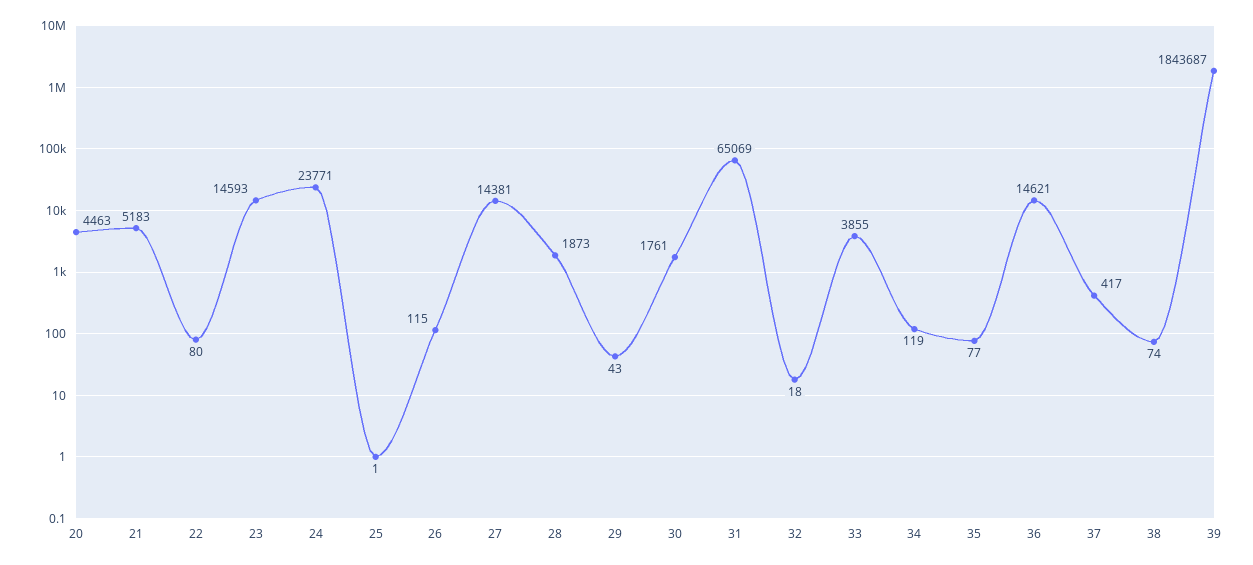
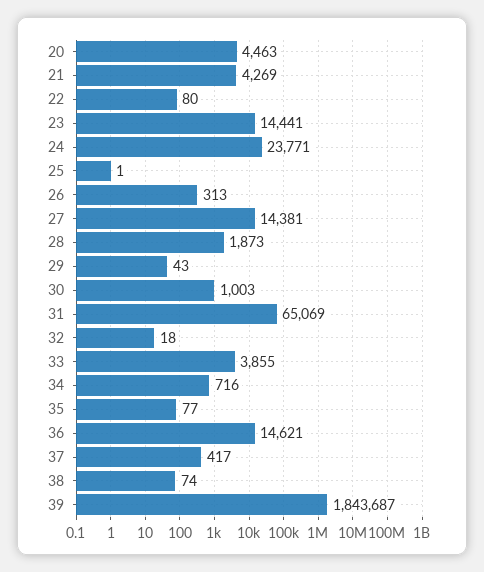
21: 5183 -> 4269
23: 14593 -> 14441
26: 115 -> 313
30: 1761 -> 1003
34: 119 -> 716

